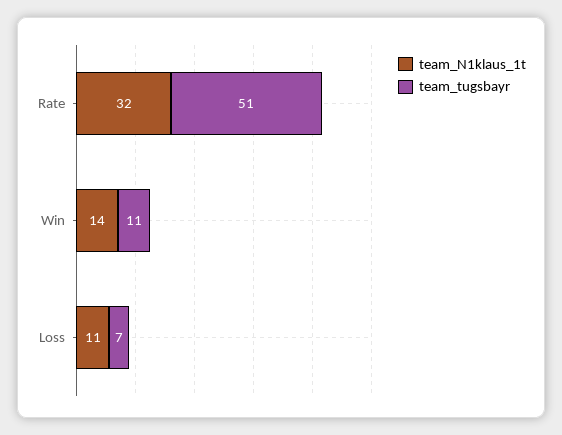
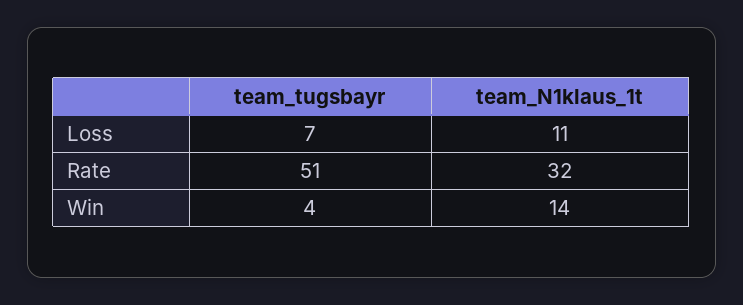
team_tugsbayr, Win: 11 -> 4

